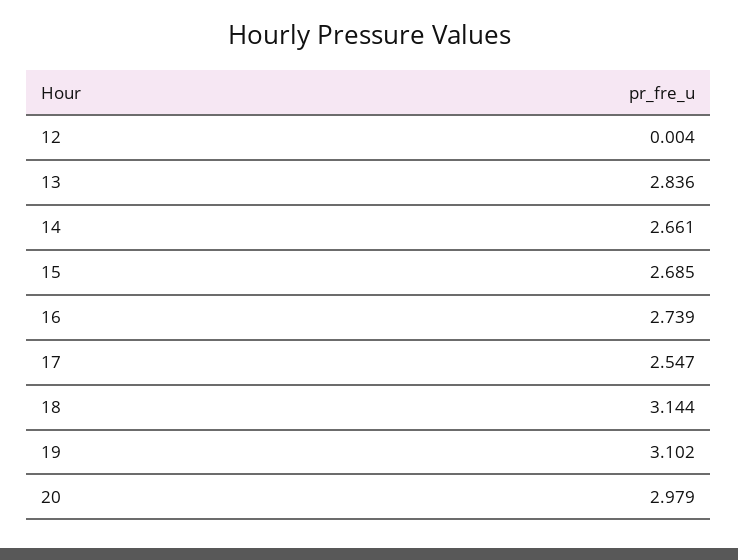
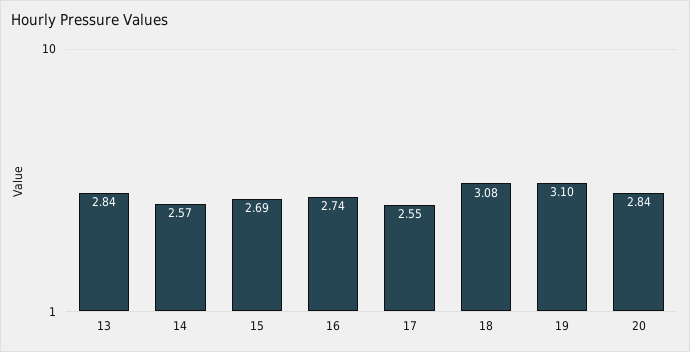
12: 0.004 -> none
14: 2.661 -> 2.57
18: 3.144 -> 3.08
20: 2.979 -> 2.84

